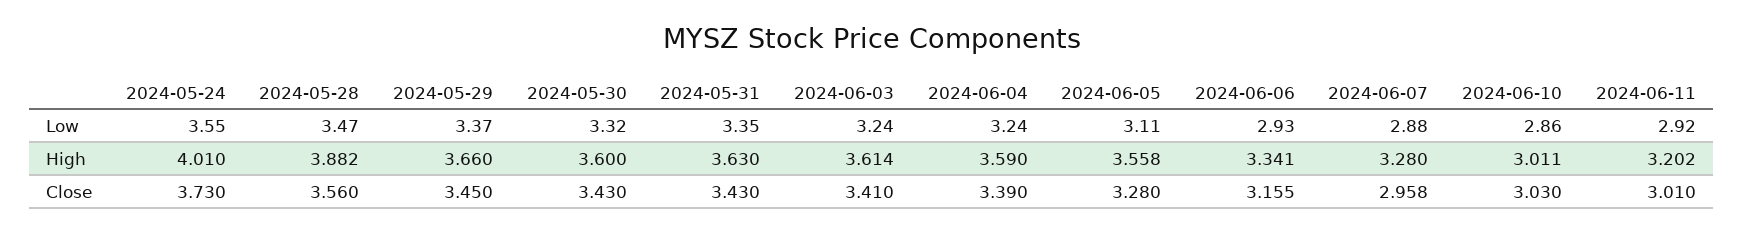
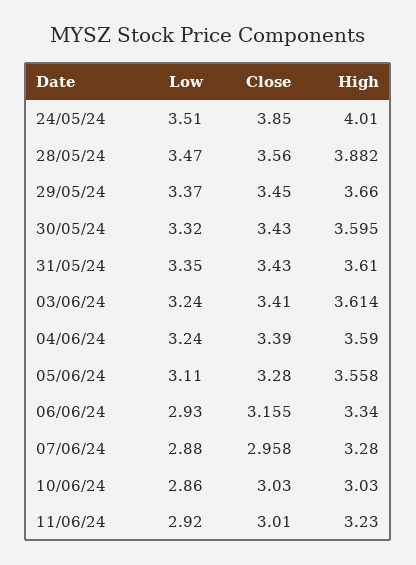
2024-05-24, Low: 3.55 -> 3.51
2024-05-30, High: 3.6 -> 3.595
2024-05-31, High: 3.63 -> 3.61
2024-06-06, High: 3.341 -> 3.34
2024-06-10, High: 3.011 -> 3.03
2024-06-11, High: 3.202 -> 3.23
2024-05-24, Close: 3.73 -> 3.85

